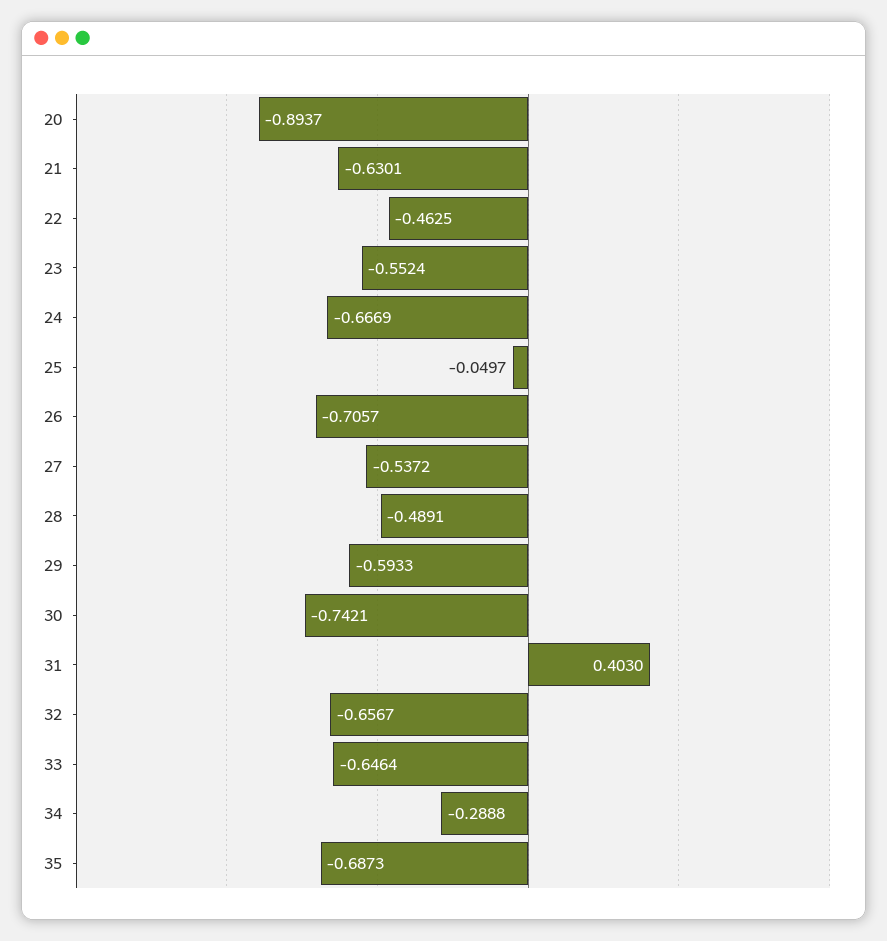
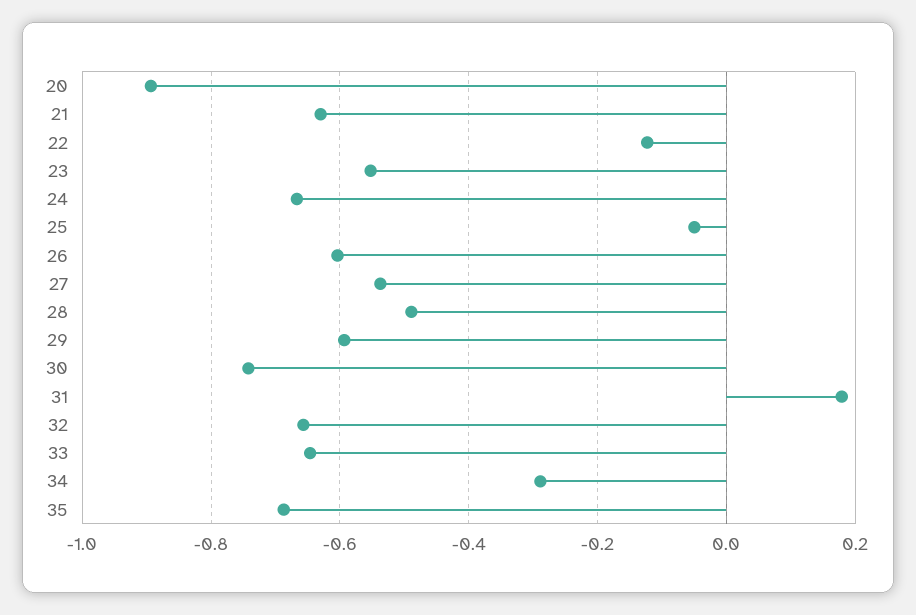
22: -0.4625 -> -0.12
26: -0.7057 -> -0.6
31: 0.403 -> 0.18

